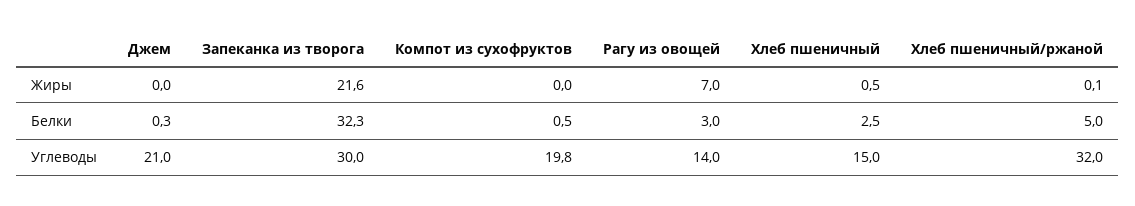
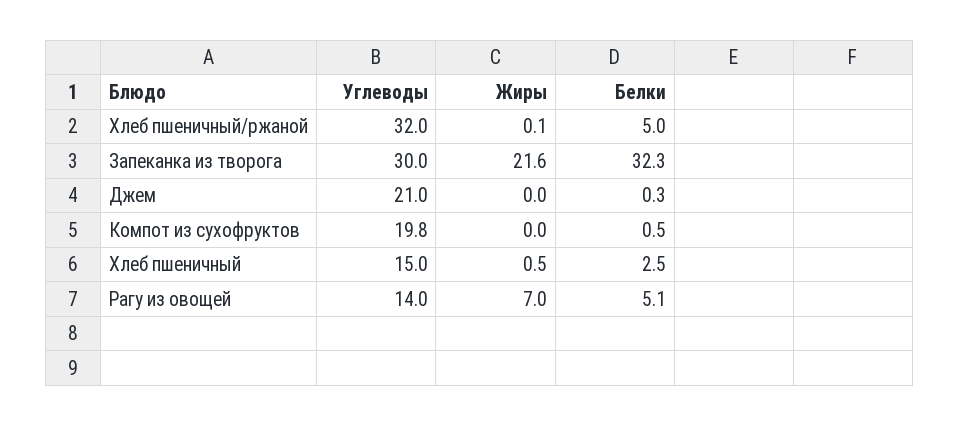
Рагу из овощей, Белки: 3 -> 5.1

